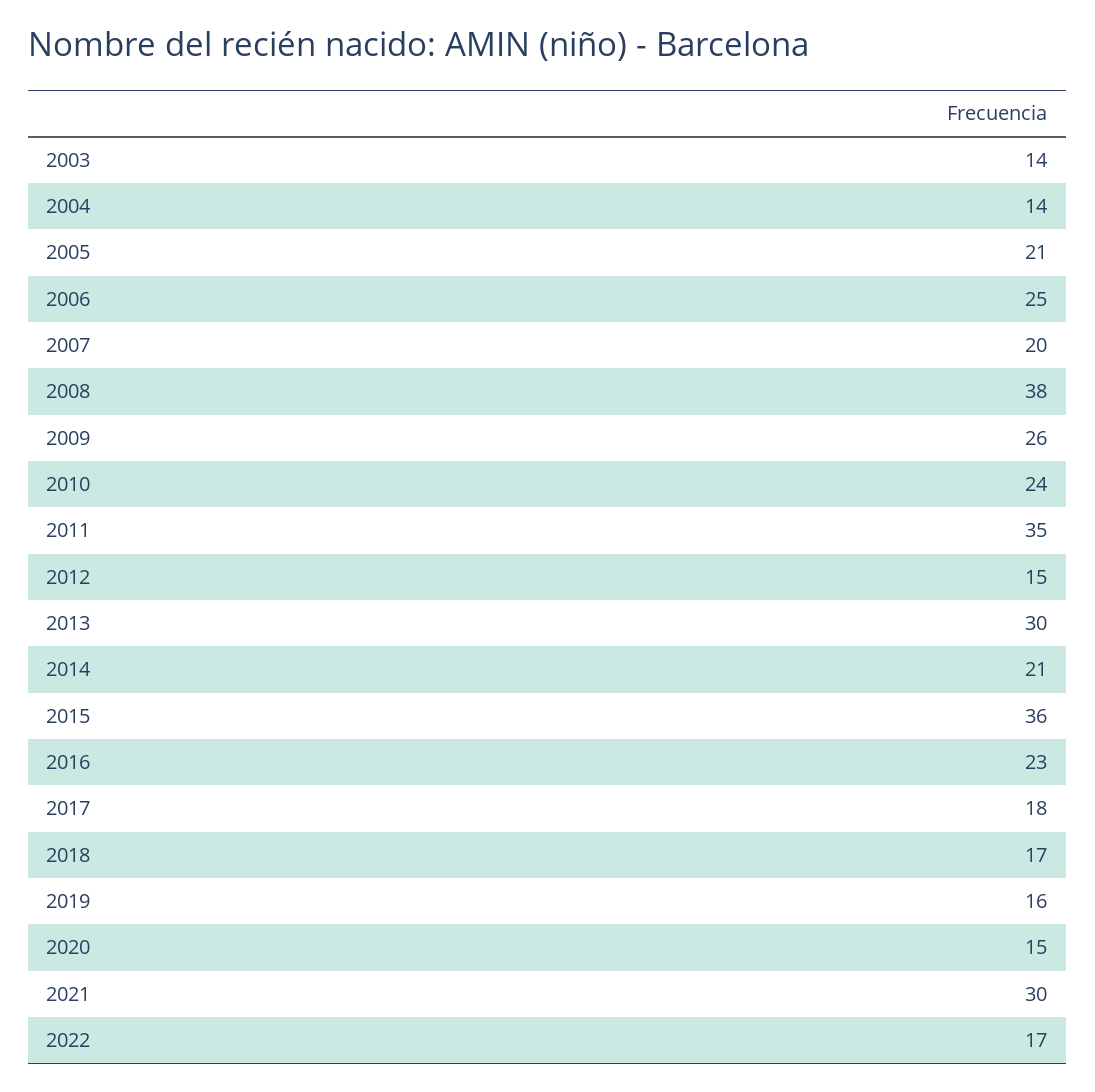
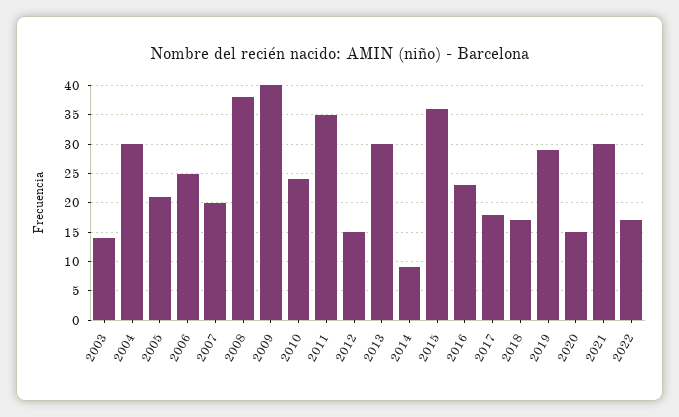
2004: 14 -> 30
2009: 26 -> 40
2014: 21 -> 10
2019: 16 -> 30

